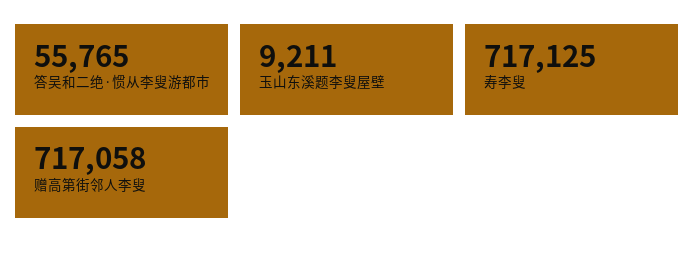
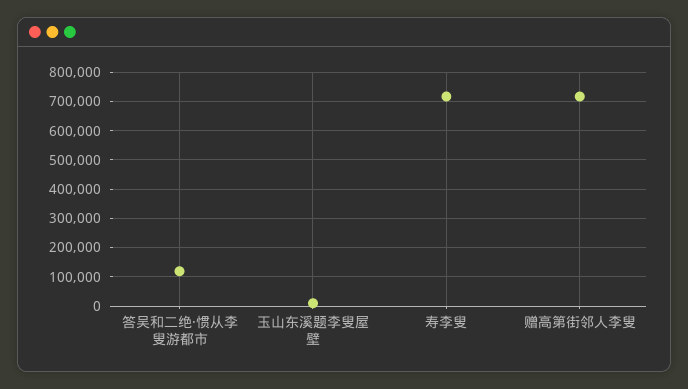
答吴和二绝·惯从李叟游都市: 55765 -> 125000

